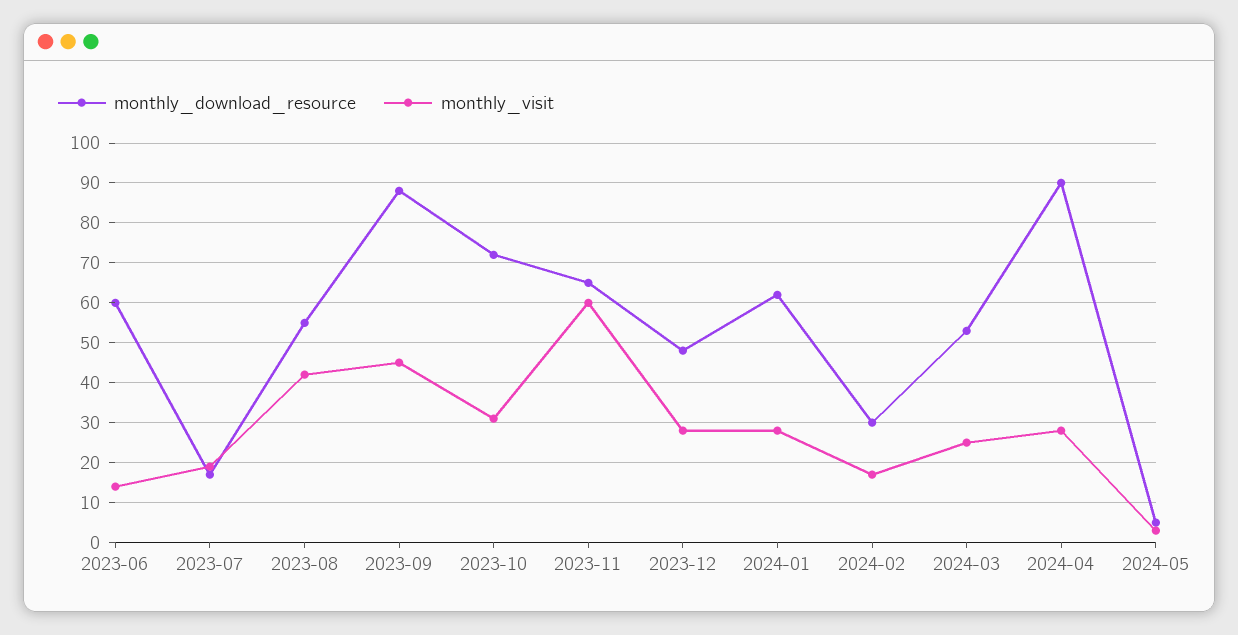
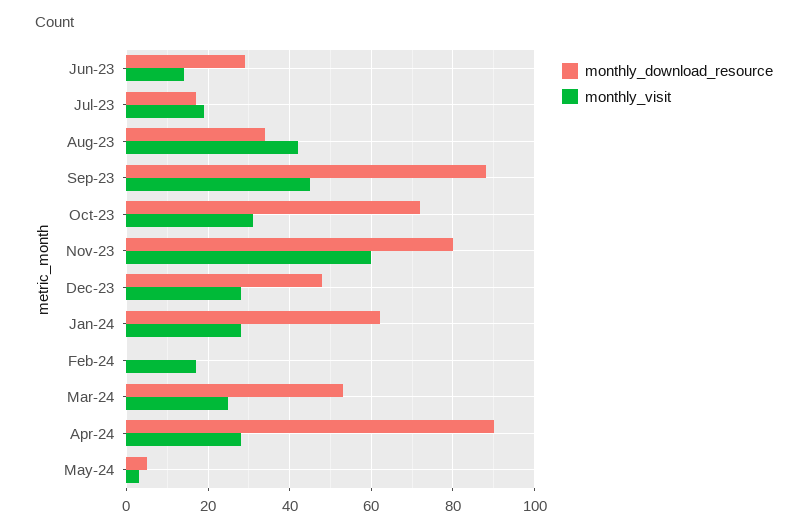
monthly_download_resource, 2023-06: 60 -> 30
monthly_download_resource, 2023-08: 55 -> 35
monthly_download_resource, 2023-11: 65 -> 80
monthly_download_resource, 2024-02: 30 -> 0

